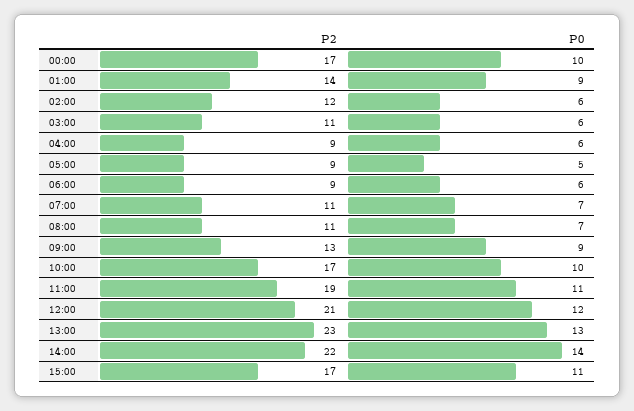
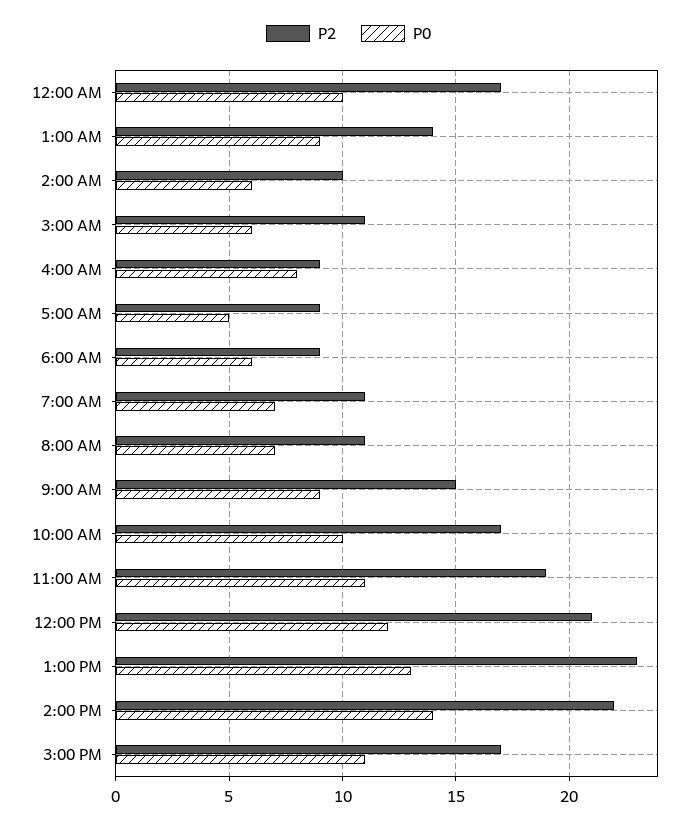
P2, 02:00: 12 -> 10
P0, 04:00: 6 -> 8
P2, 09:00: 13 -> 15

